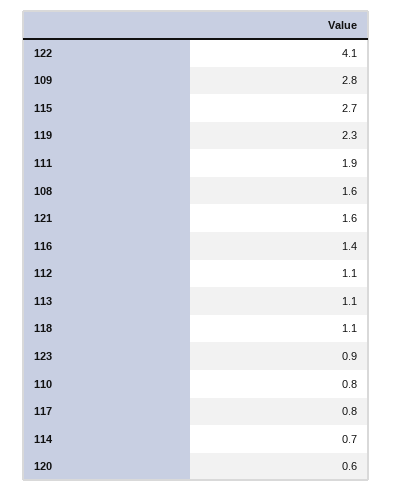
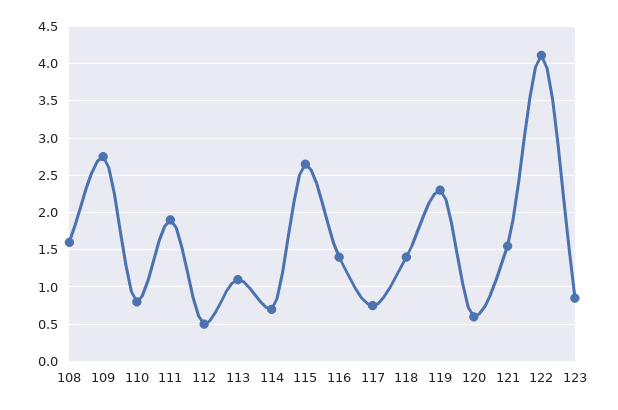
112: 1.1 -> 0.5
118: 1.1 -> 1.4

